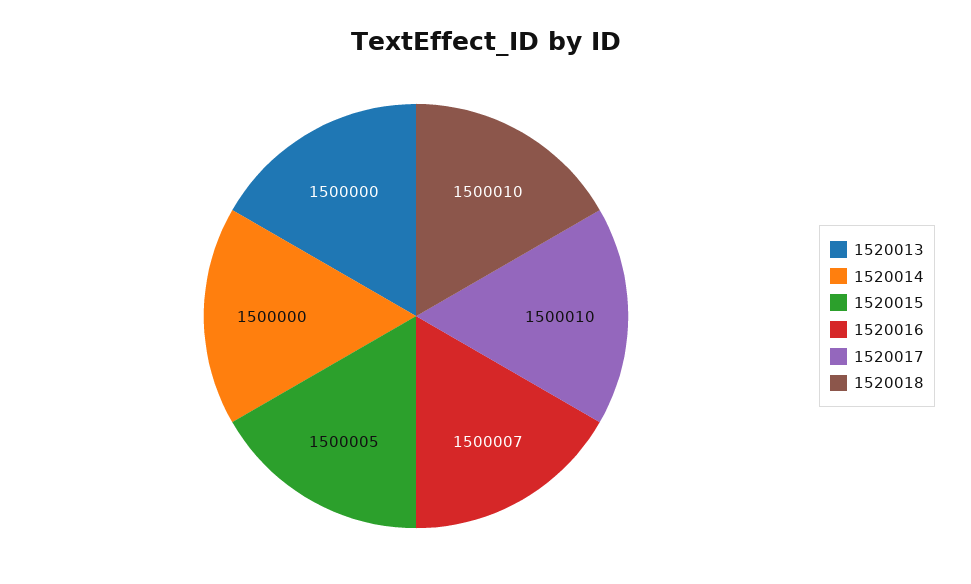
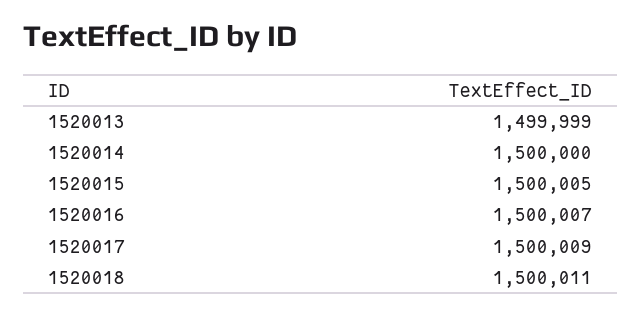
1520013: 1500000 -> 1499999
1520017: 1500010 -> 1500009
1520018: 1500010 -> 1500011

